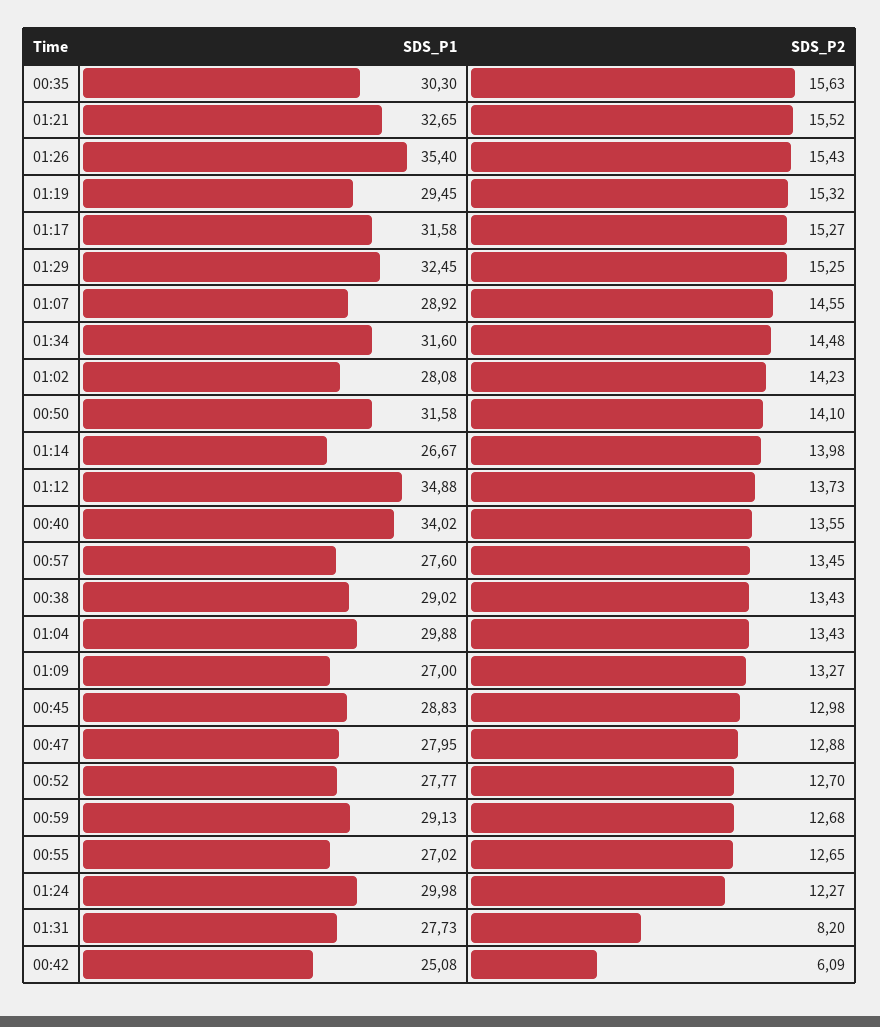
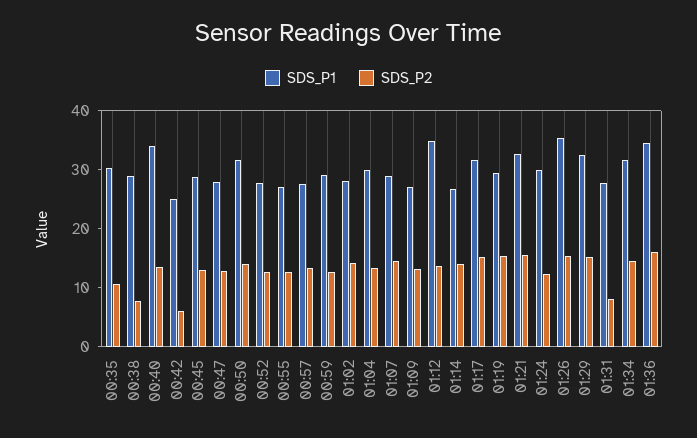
SDS_P2, 00:35: 15.63 -> 10
SDS_P2, 00:38: 13.43 -> 8
SDS_P1, 01:36: none -> 34
SDS_P2, 01:36: none -> 16

